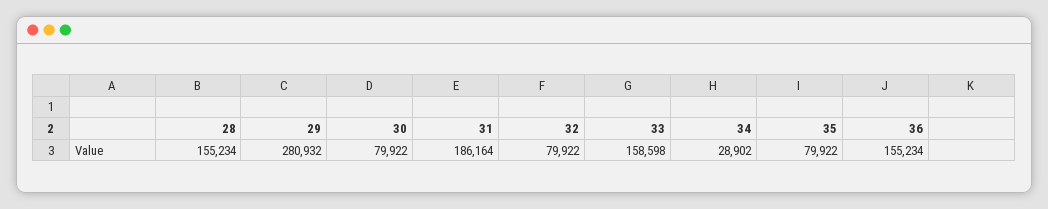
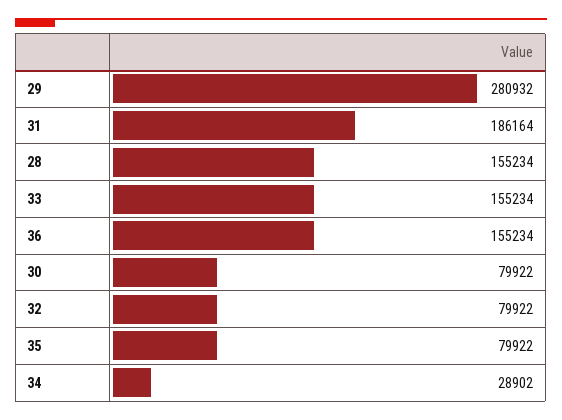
33: 158598 -> 155234

